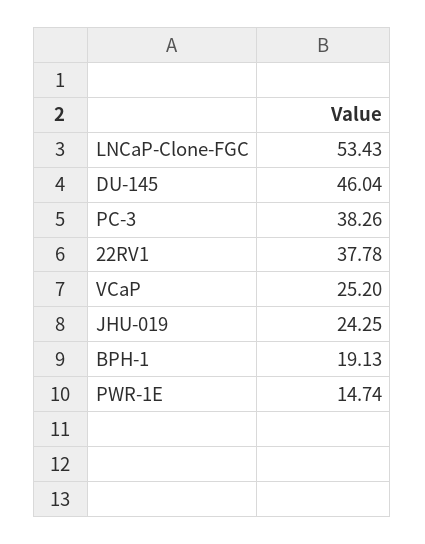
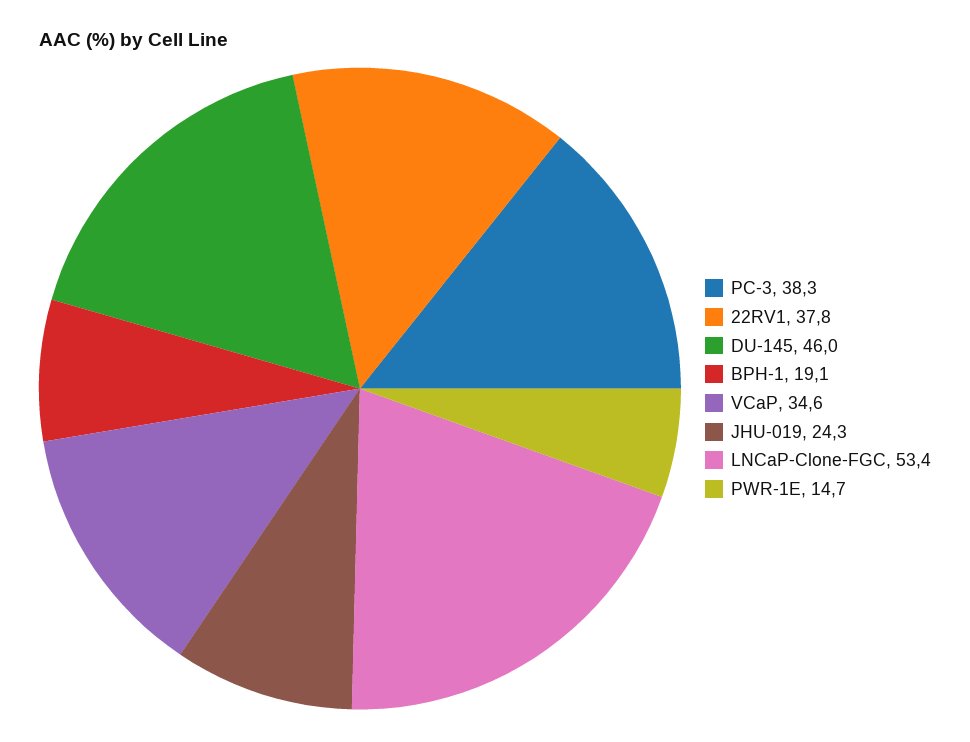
VCaP: 25.2 -> 34.6

